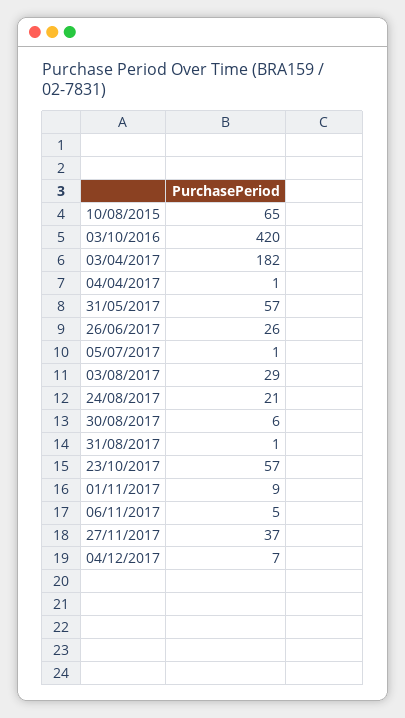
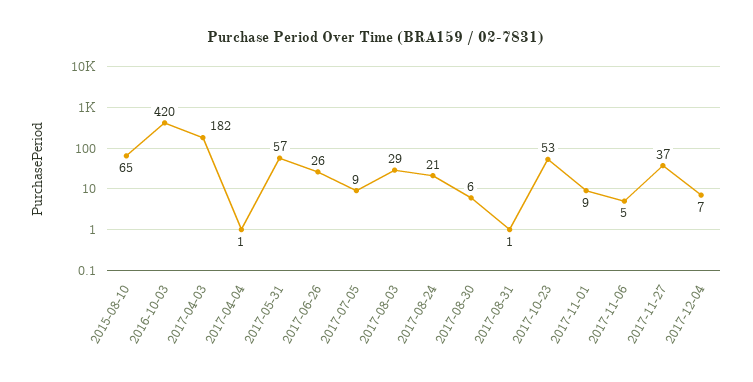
05/07/2017: 1 -> 9
23/10/2017: 57 -> 53

